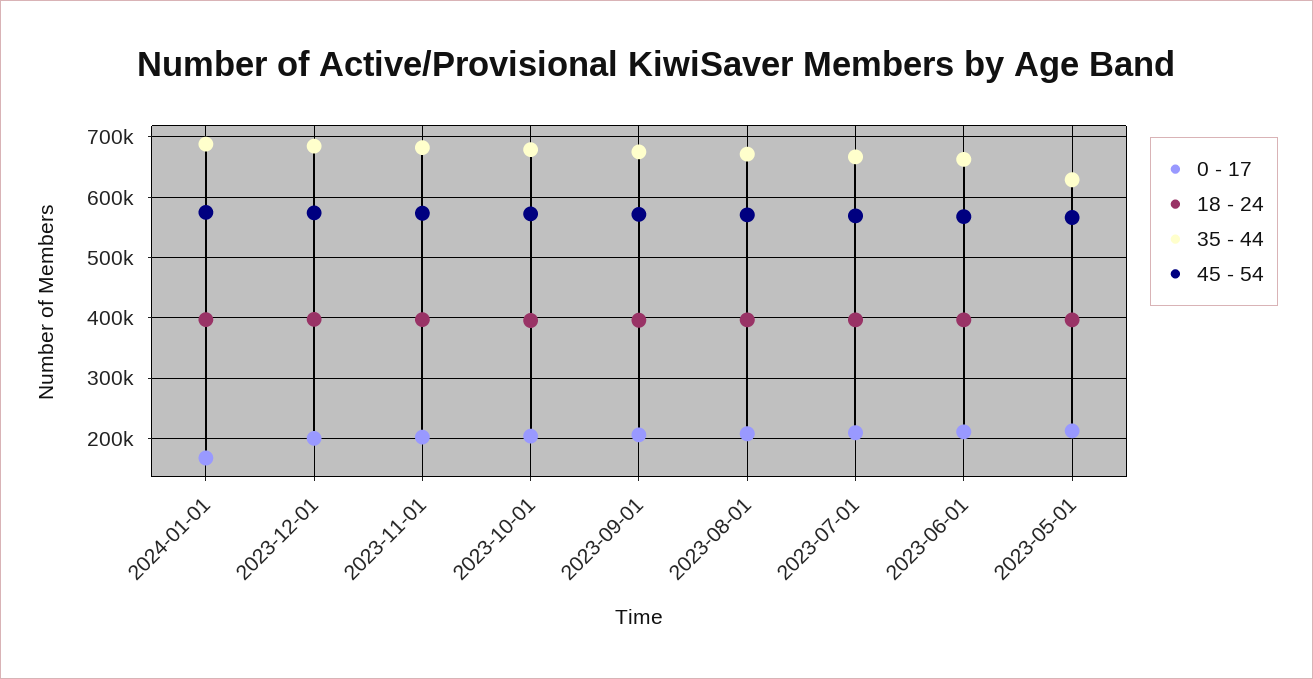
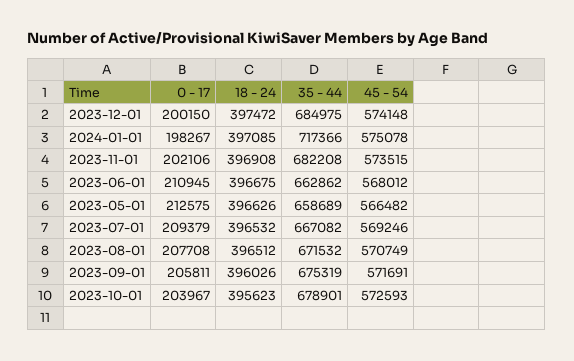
0 - 17, 2024-01-01: 170000 -> 198267
35 - 44, 2024-01-01: 690000 -> 717366
35 - 44, 2023-05-01: 630000 -> 658689

